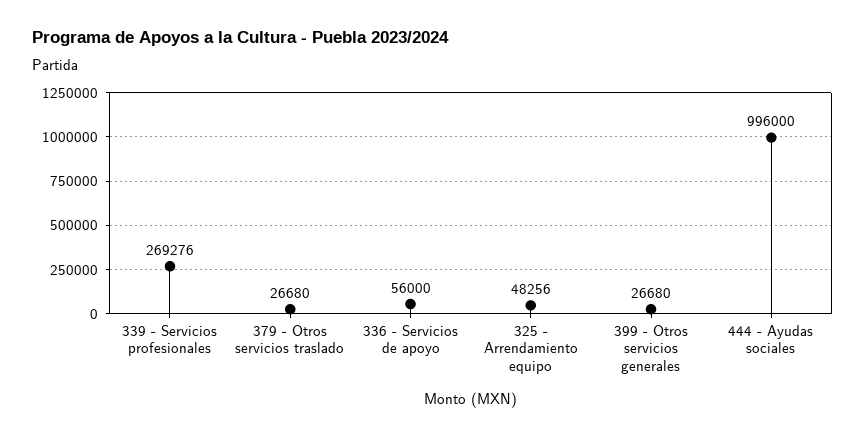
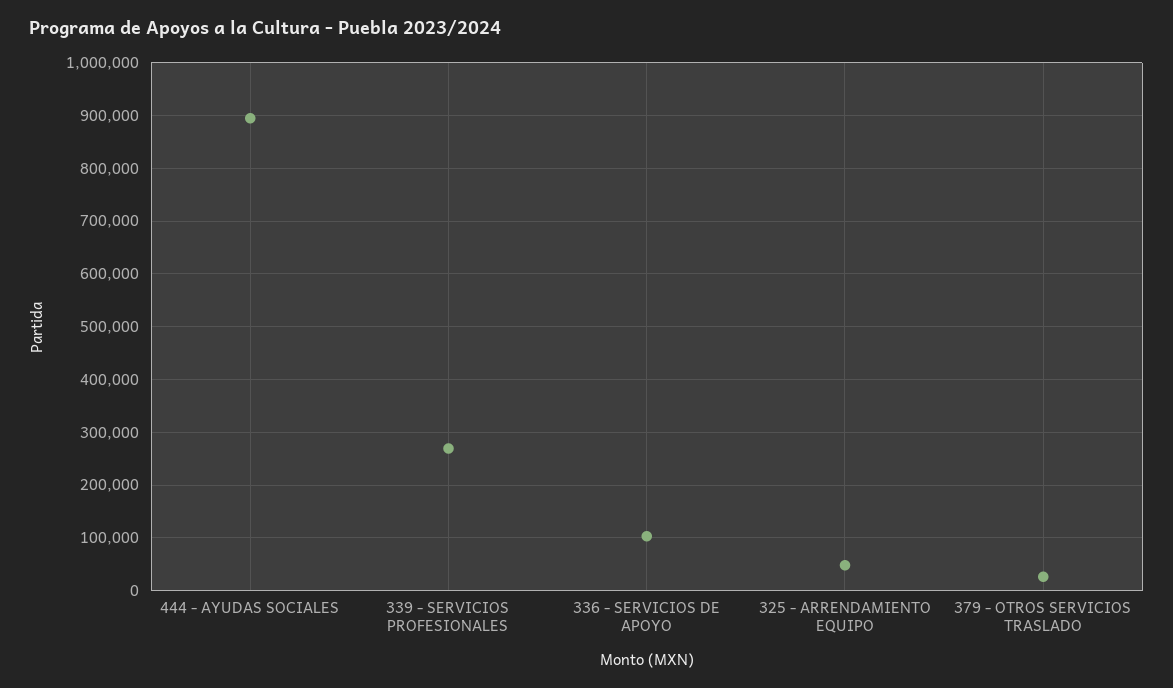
336 - Servicios de apoyo: 56000 -> 100000
399 - Otros servicios generales: 26680 -> none
444 - Ayudas sociales: 996000 -> 900000

